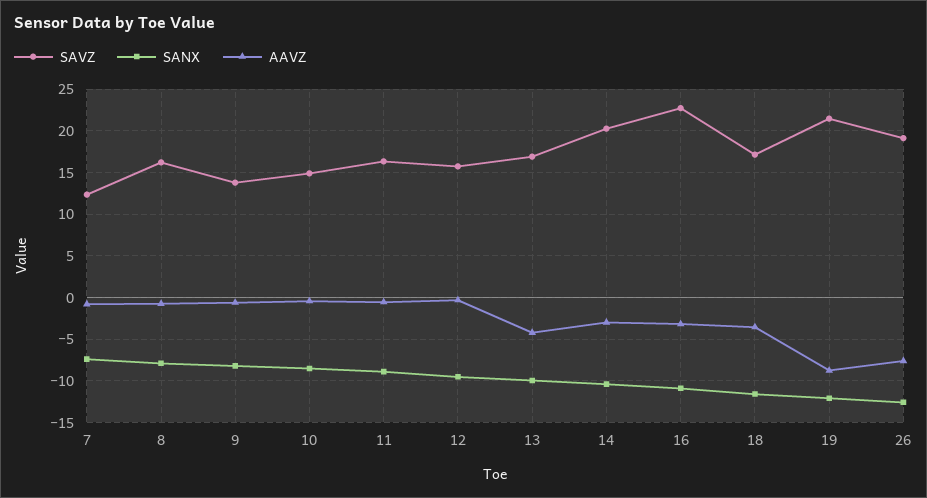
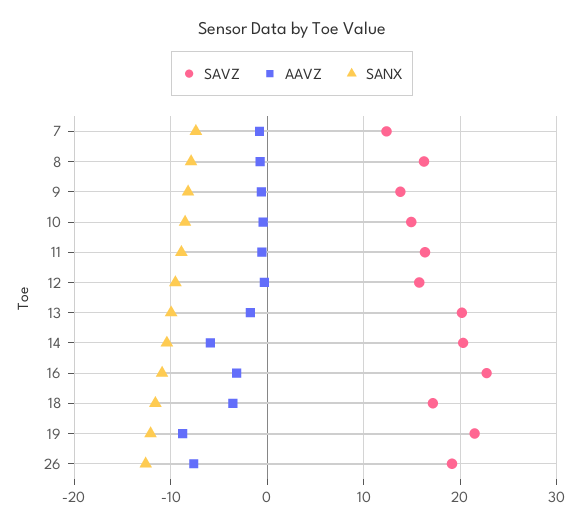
SAVZ, 13: 17 -> 20
AAVZ, 13: -4 -> -2
AAVZ, 14: -3 -> -6

